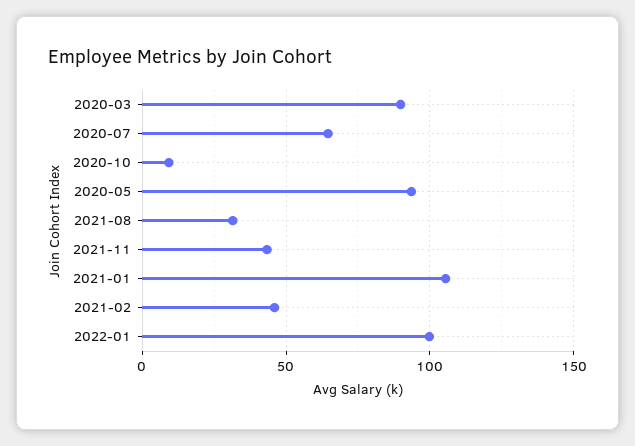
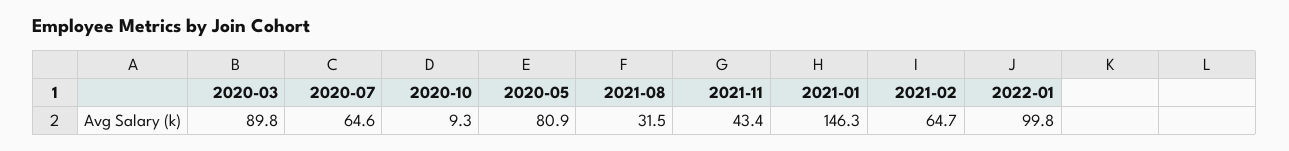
2020-05: 95 -> 80.9
2021-01: 105 -> 146.3
2021-02: 45 -> 64.7

